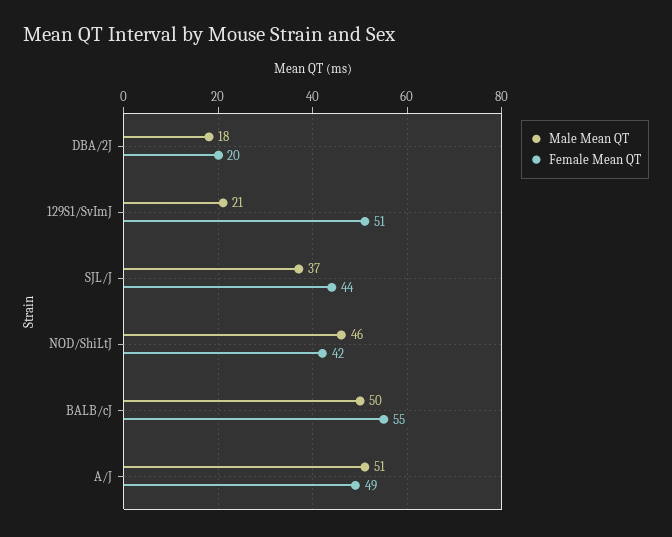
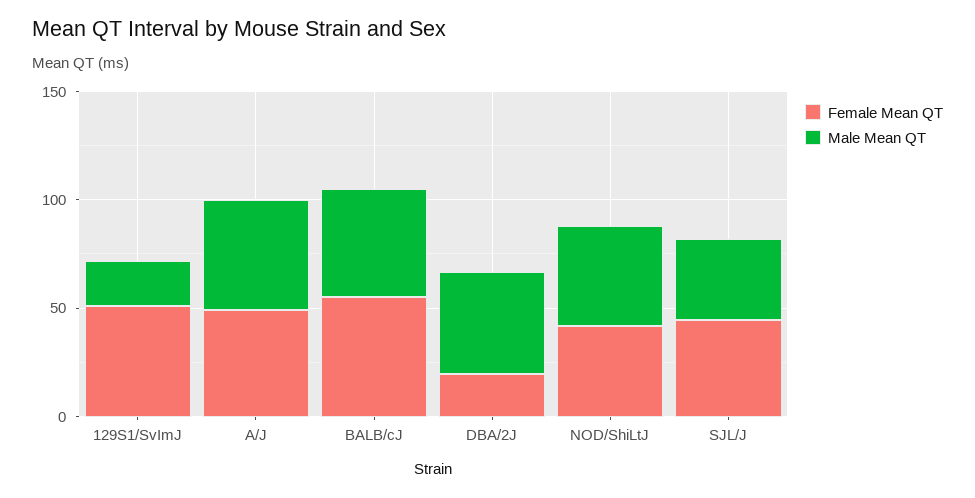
Male Mean QT, DBA/2J: 18 -> 50

